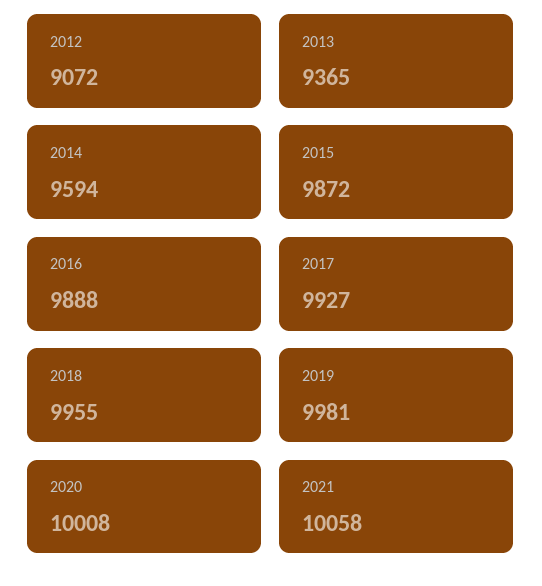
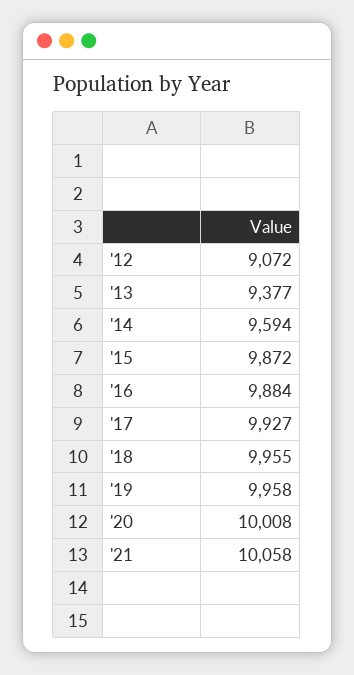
2013: 9365 -> 9377
2016: 9888 -> 9884
2019: 9981 -> 9958

